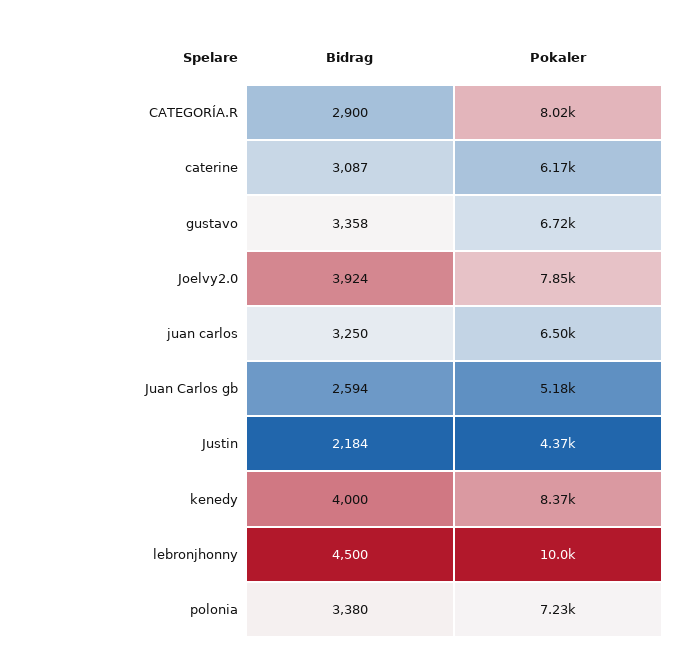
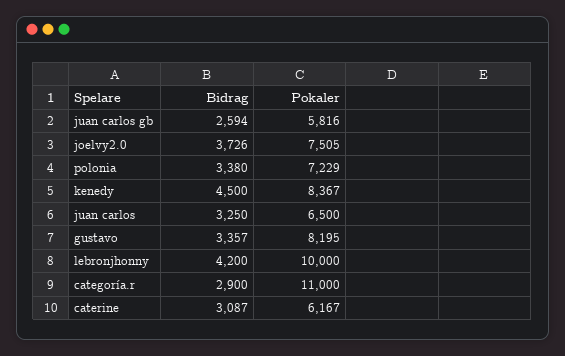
Pokaler, CATEGORÍA.R: 8020 -> 11000
Bidrag, gustavo: 3358 -> 3357
Pokaler, gustavo: 6720 -> 8195
Bidrag, Joelvy2.0: 3924 -> 3726
Pokaler, Joelvy2.0: 7850 -> 7505
Pokaler, Juan Carlos gb: 5180 -> 5816
Bidrag, Justin: 2184 -> none
Pokaler, Justin: 4370 -> none
Bidrag, kenedy: 4000 -> 4500
Bidrag, lebronjhonny: 4500 -> 4200

